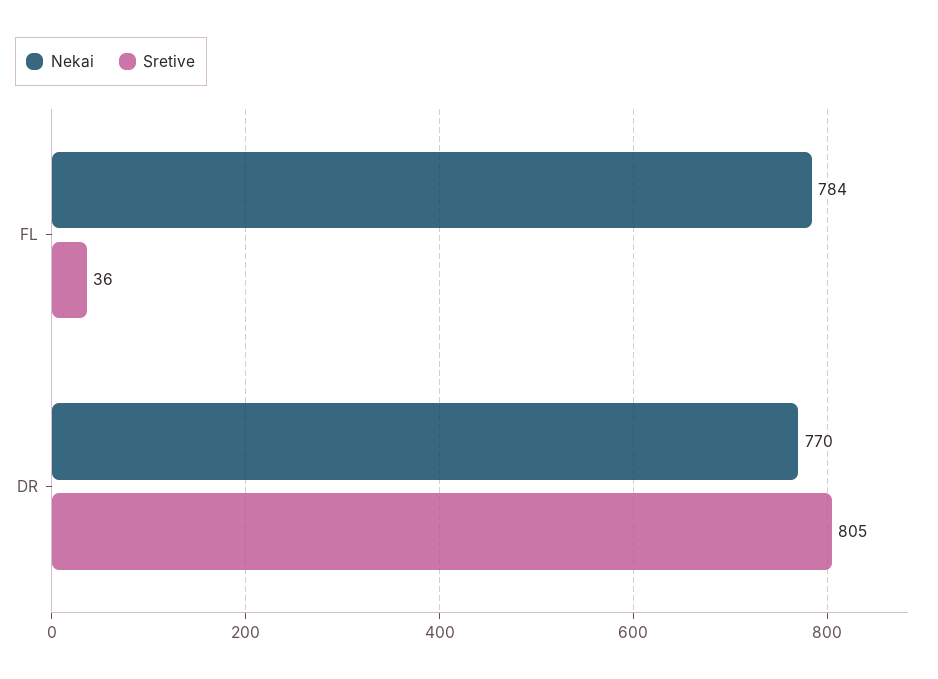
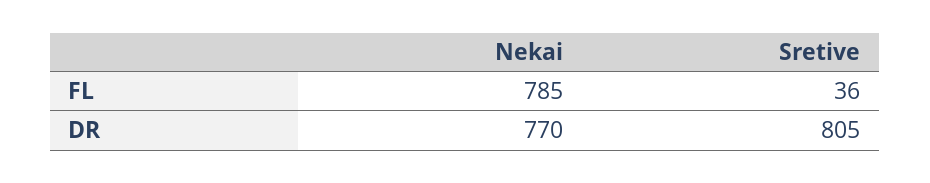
Nekai, FL: 784 -> 785

